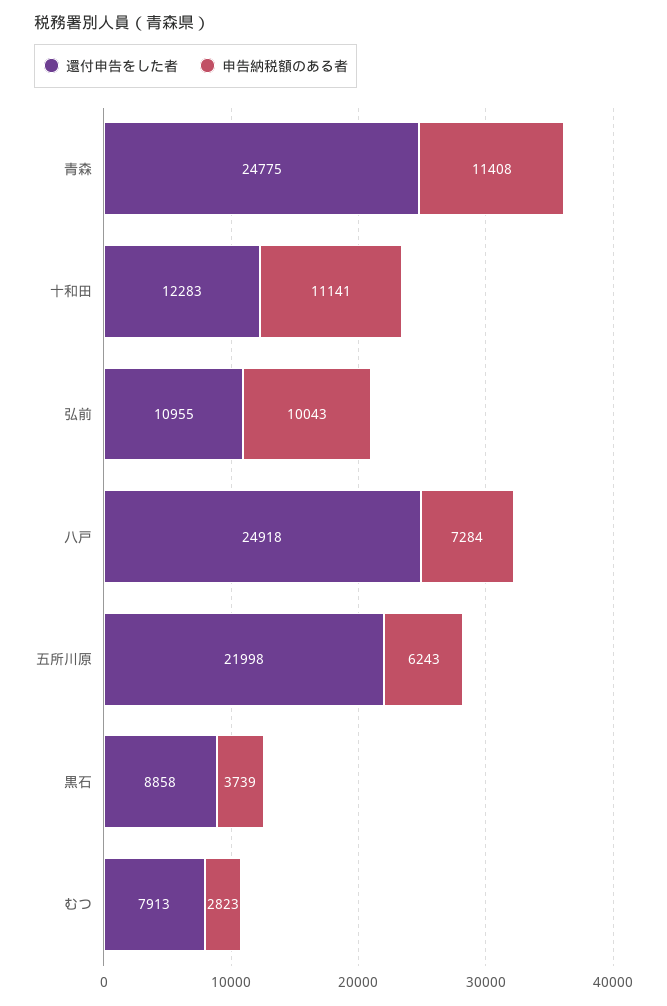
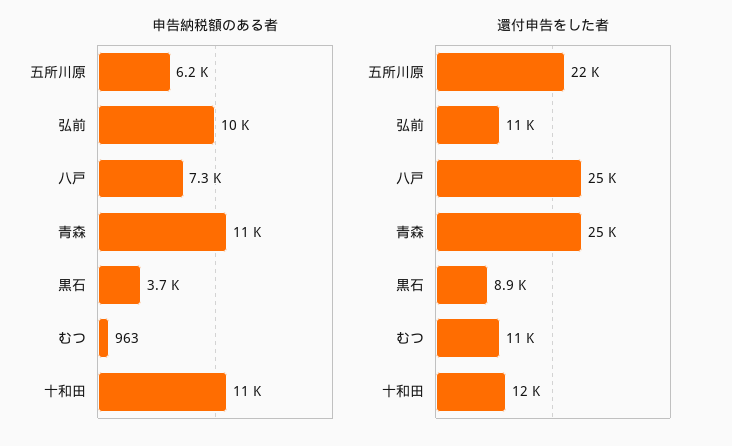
還付申告をした者, むつ: 7913 -> 11000
申告納税額のある者, むつ: 2823 -> 963

